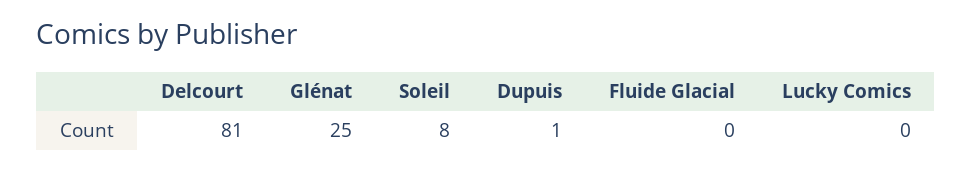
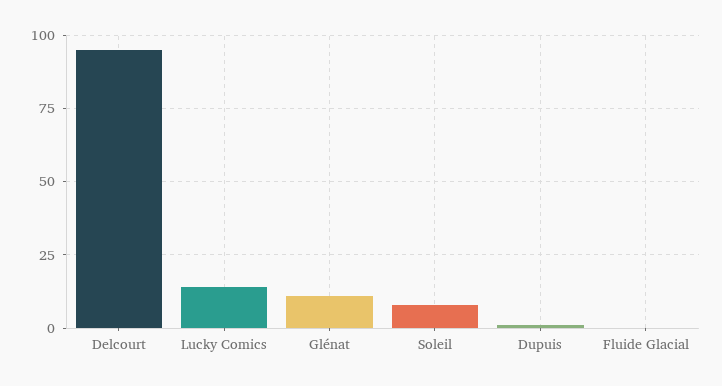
Delcourt: 81 -> 95
Glénat: 25 -> 10
Lucky Comics: 0 -> 15

